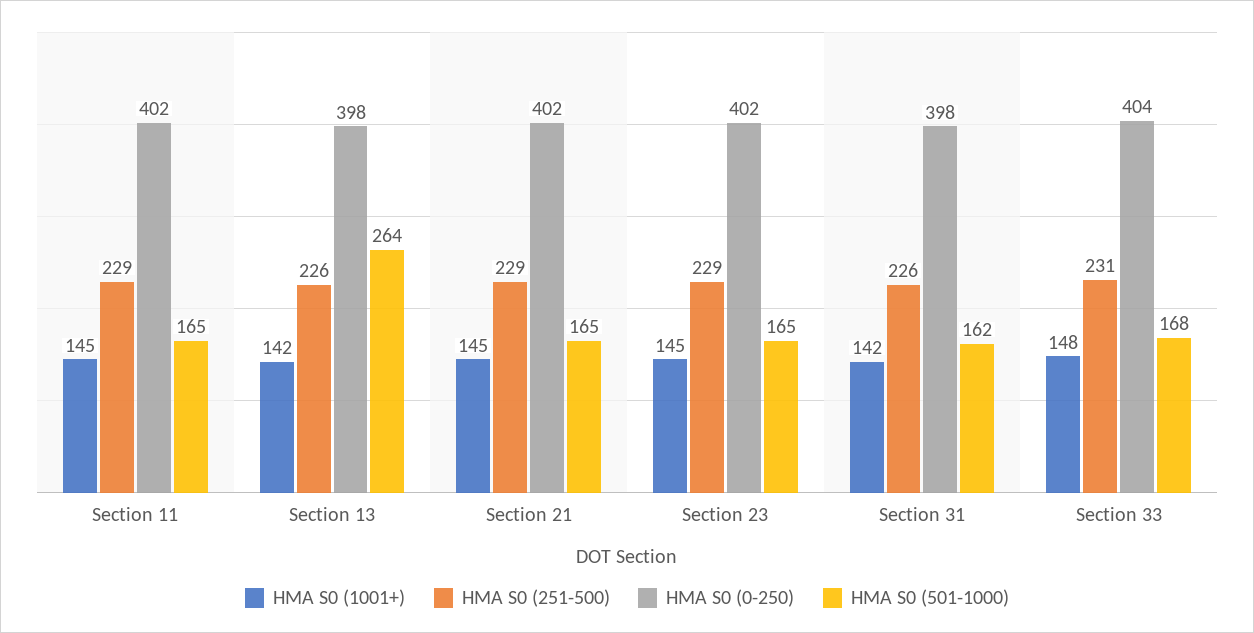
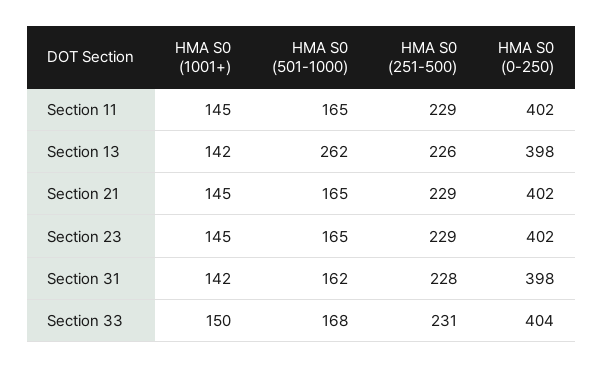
HMA S0 (501-1000), Section 13: 264 -> 262
HMA S0 (251-500), Section 31: 226 -> 228
HMA S0 (1001+), Section 33: 148 -> 150

